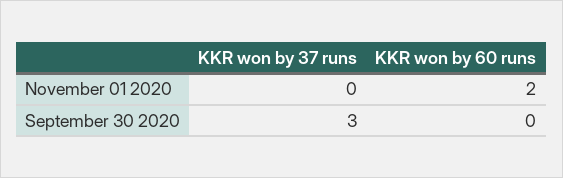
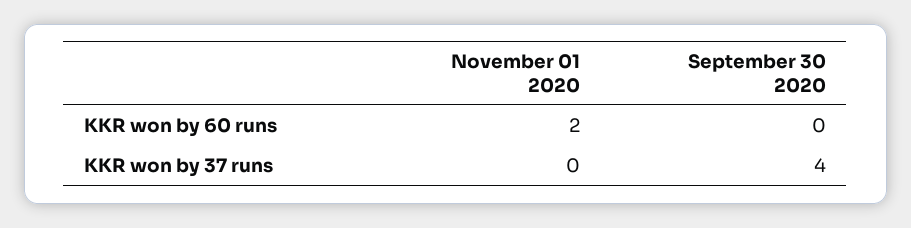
KKR won by 37 runs, September 30 2020: 3 -> 4

